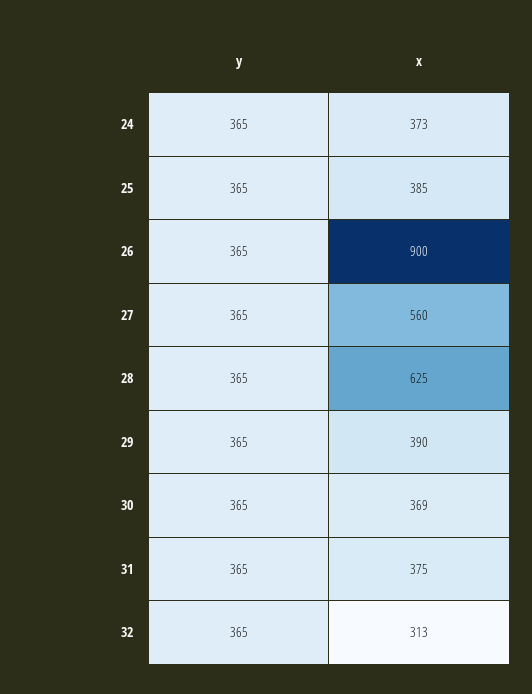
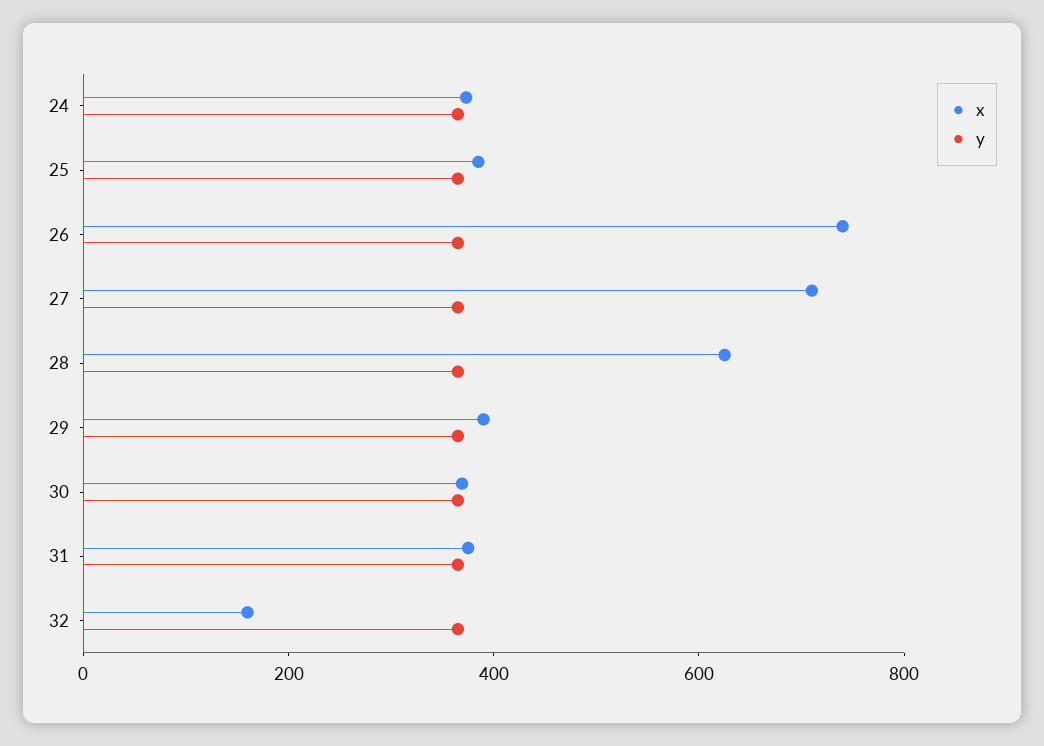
x, 26: 900 -> 750
x, 27: 560 -> 700
x, 32: 313 -> 150

